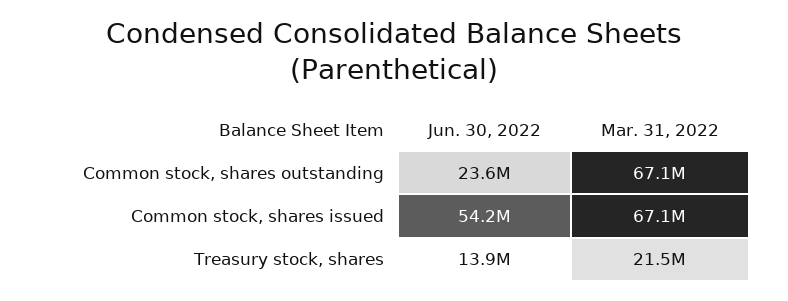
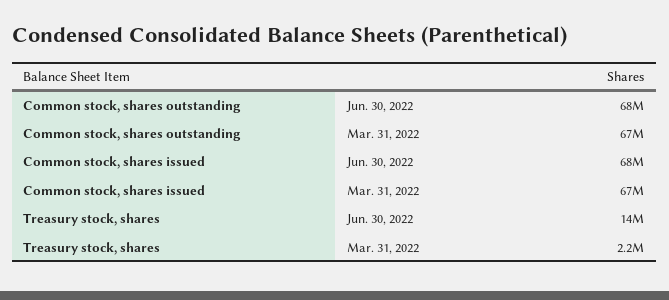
Jun. 30, 2022, Common stock, shares outstanding: 23600000 -> 68000000
Jun. 30, 2022, Common stock, shares issued: 54200000 -> 68000000
Mar. 31, 2022, Treasury stock, shares: 21500000 -> 2200000

